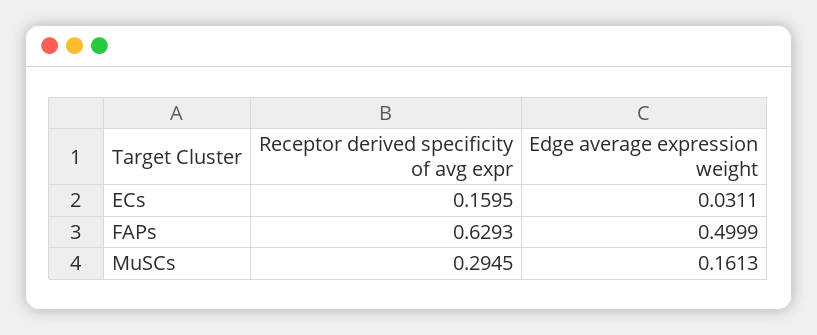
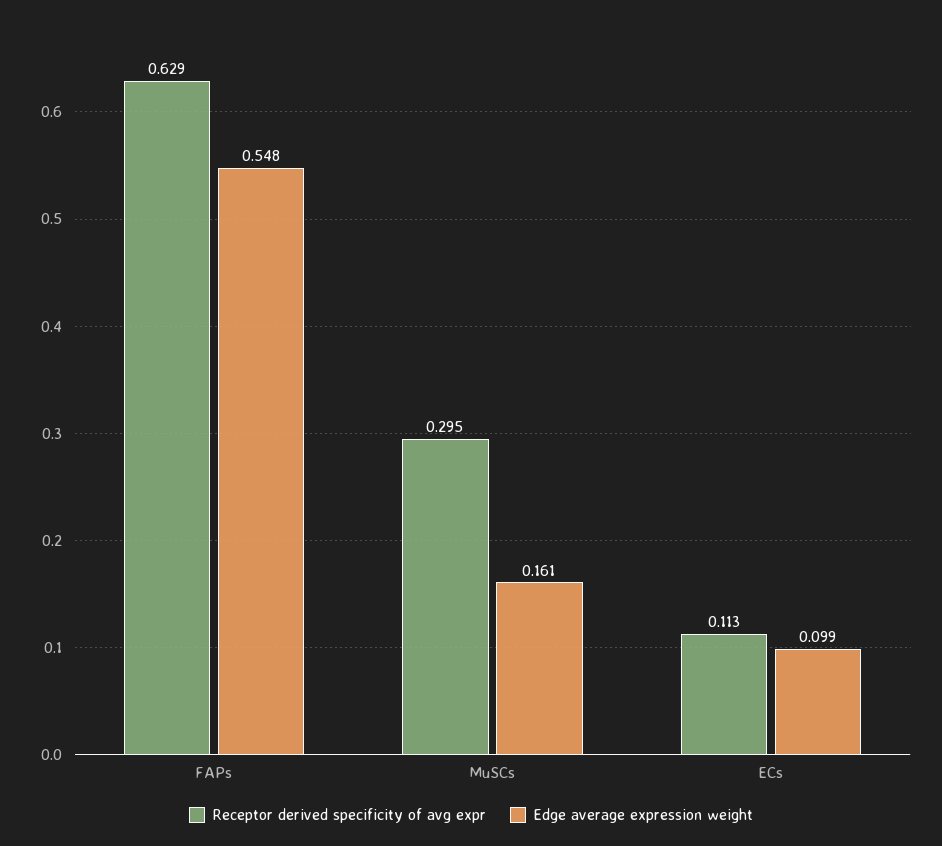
Receptor derived specificity of avg expr, ECs: 0.1595 -> 0.113
Edge average expression weight, ECs: 0.0311 -> 0.099
Edge average expression weight, FAPs: 0.4999 -> 0.548

